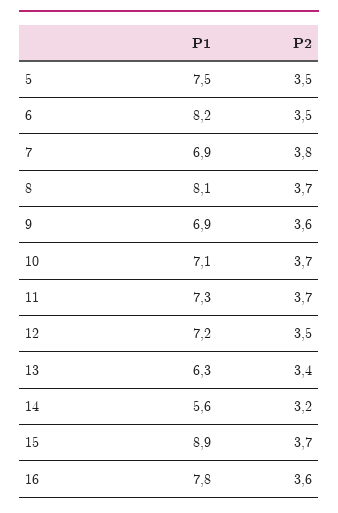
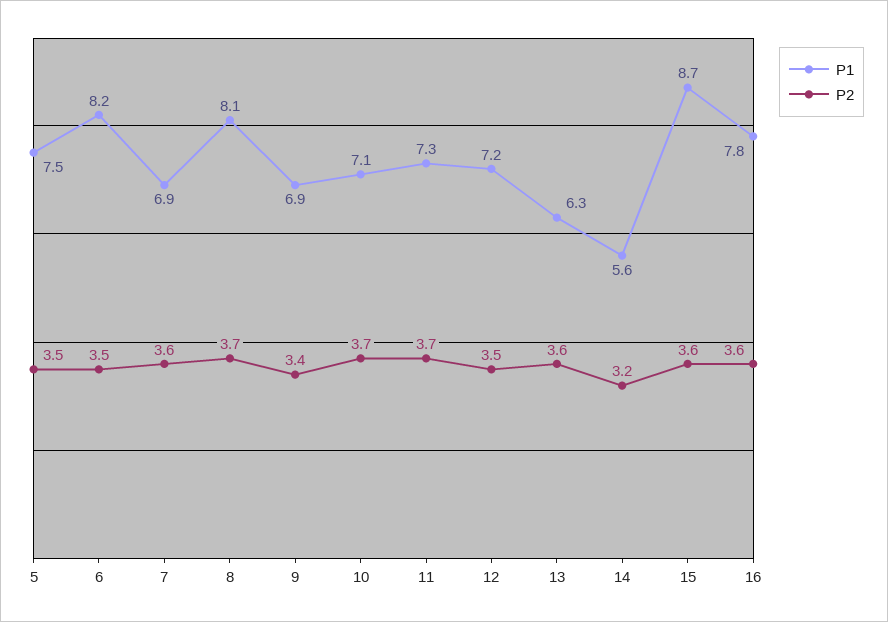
P2, 7: 3.8 -> 3.6
P2, 9: 3.6 -> 3.4
P2, 13: 3.4 -> 3.6
P1, 15: 8.9 -> 8.7
P2, 15: 3.7 -> 3.6

